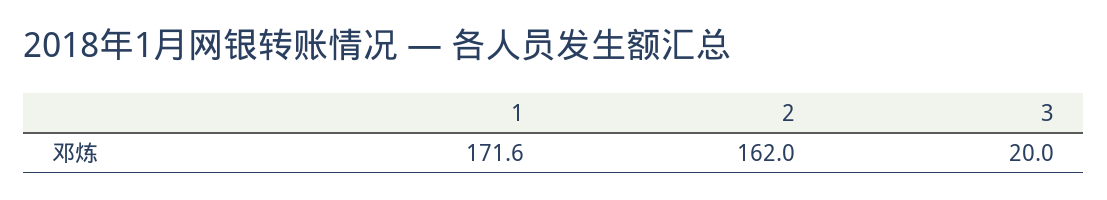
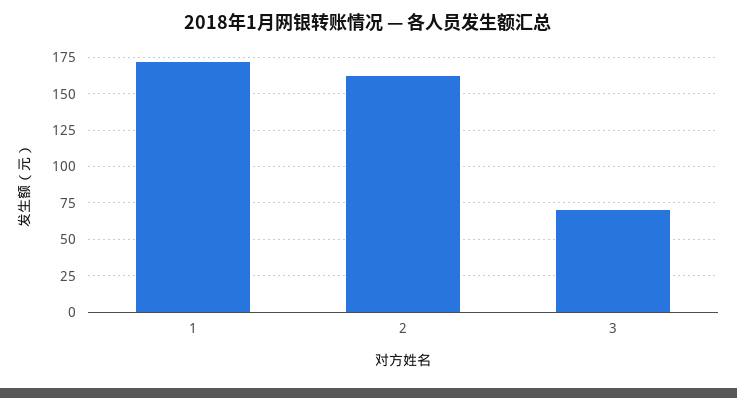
3: 20 -> 70

